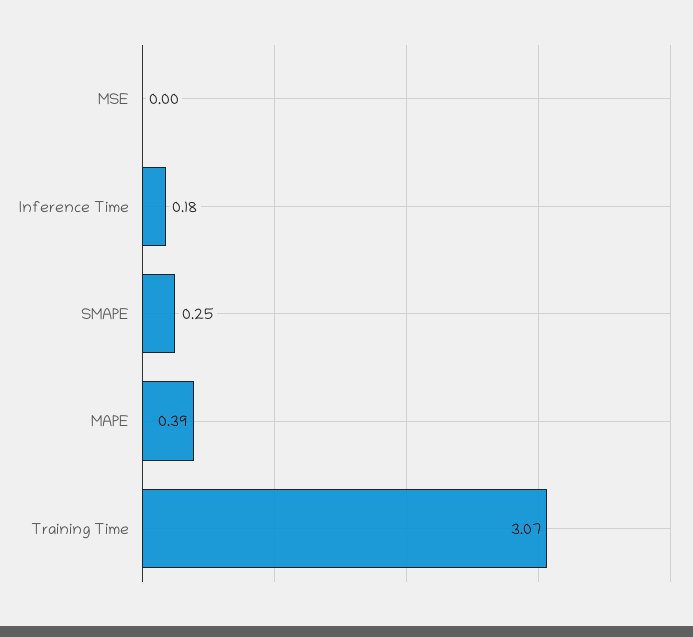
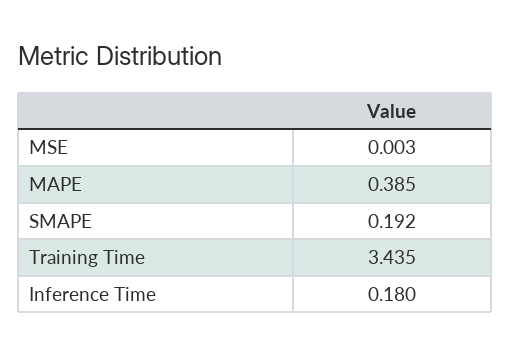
SMAPE: 0.25 -> 0.192
Training Time: 3.07 -> 3.435

